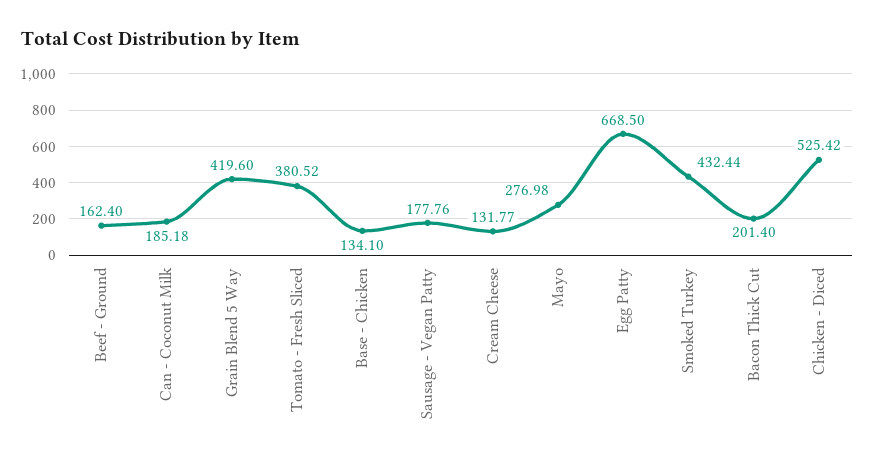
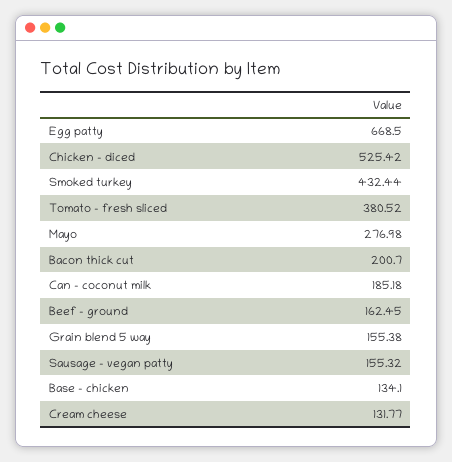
Beef - Ground: 162.4 -> 162.45
Grain Blend 5 Way: 419.6 -> 155.38
Sausage - Vegan Patty: 177.76 -> 155.32
Bacon Thick Cut: 201.4 -> 200.7

